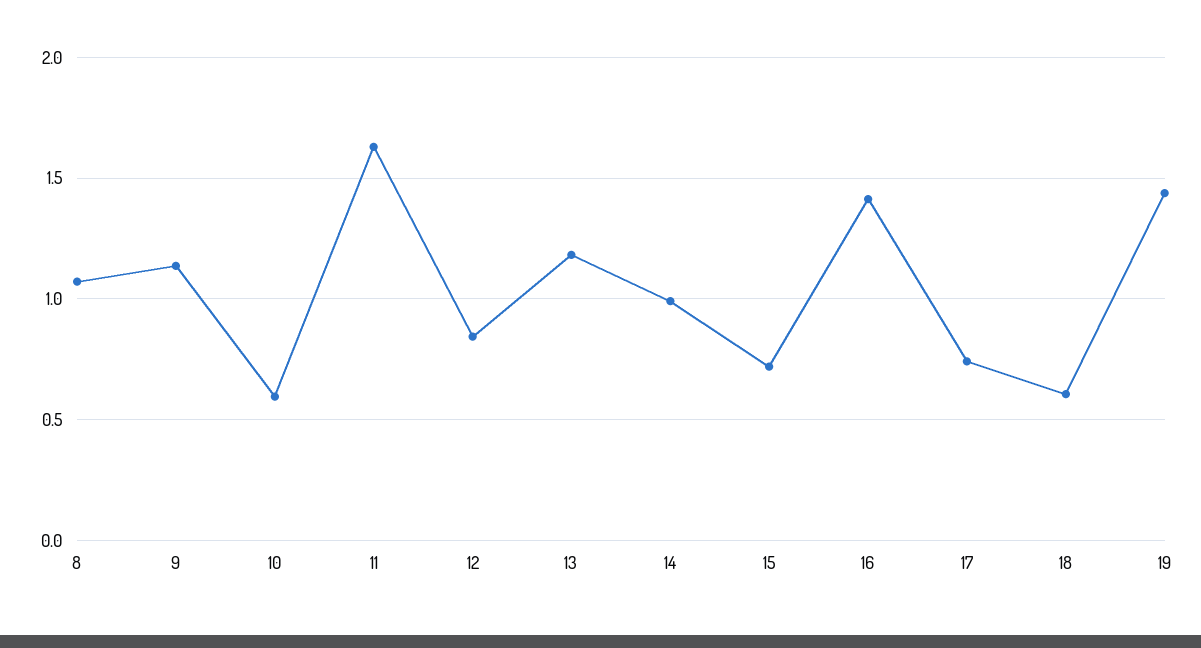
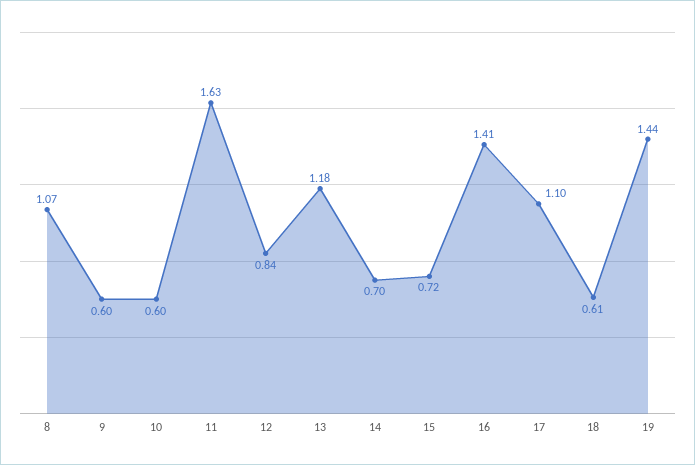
9: 1.15 -> 0.6
14: 1 -> 0.7
17: 0.75 -> 1.1

